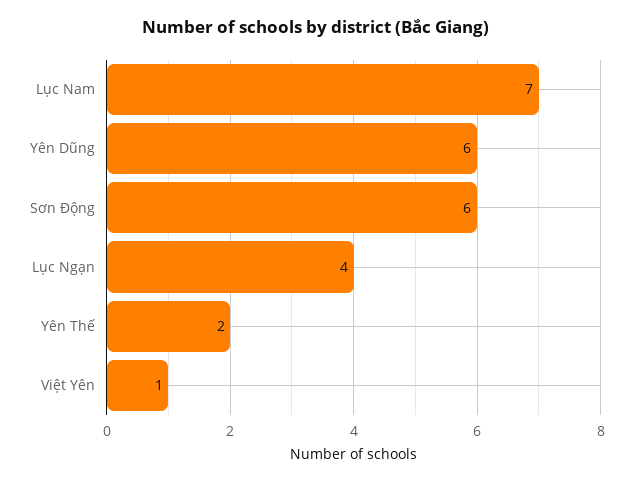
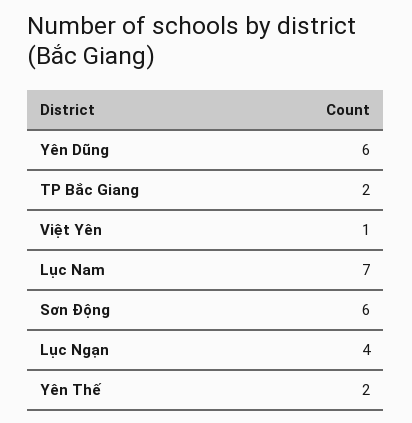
TP Bắc Giang: none -> 2

